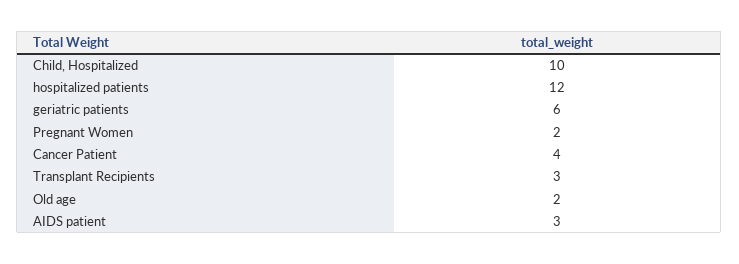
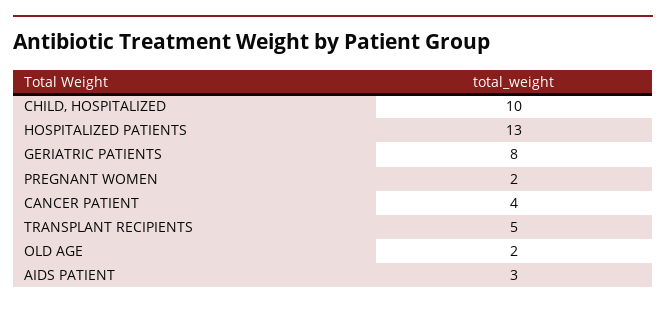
hospitalized patients: 12 -> 13
geriatric patients: 6 -> 8
Transplant Recipients: 3 -> 5

